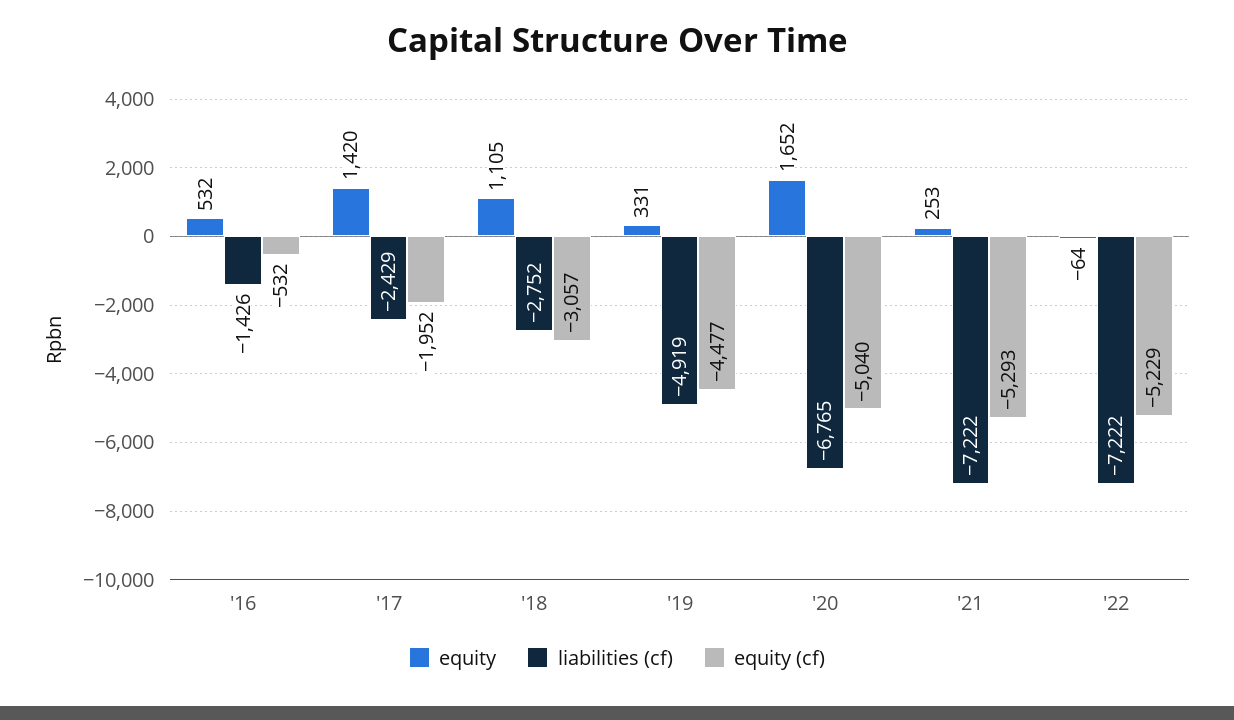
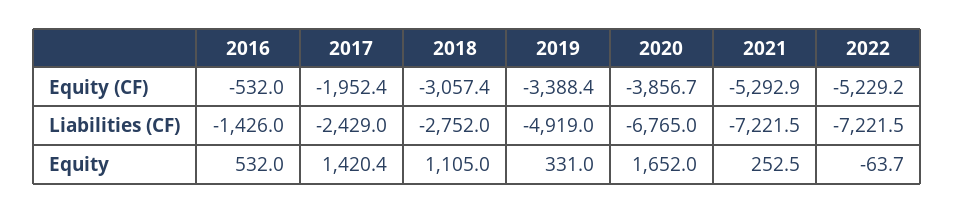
equity (cf), '19: -4477 -> -3388.4
equity (cf), '20: -5040 -> -3856.7

